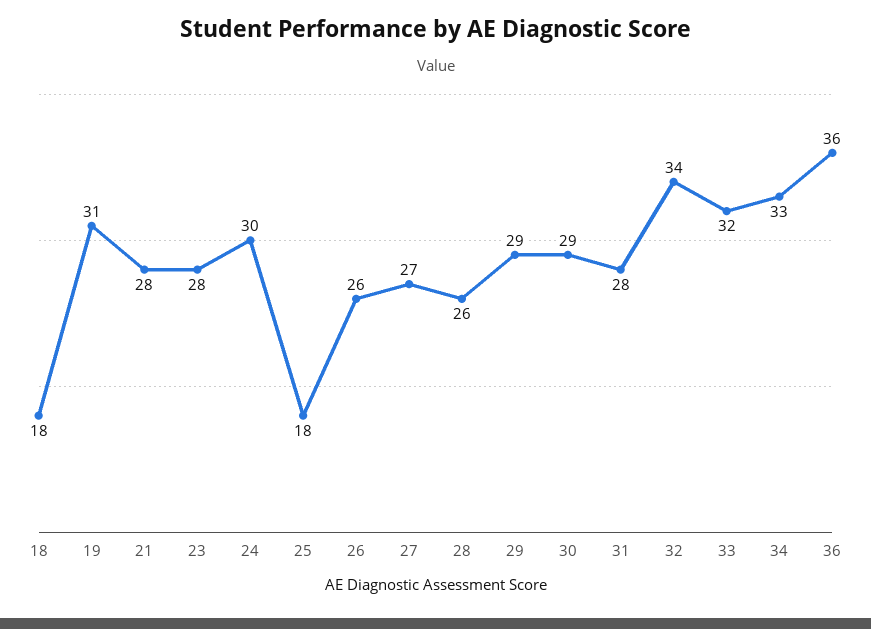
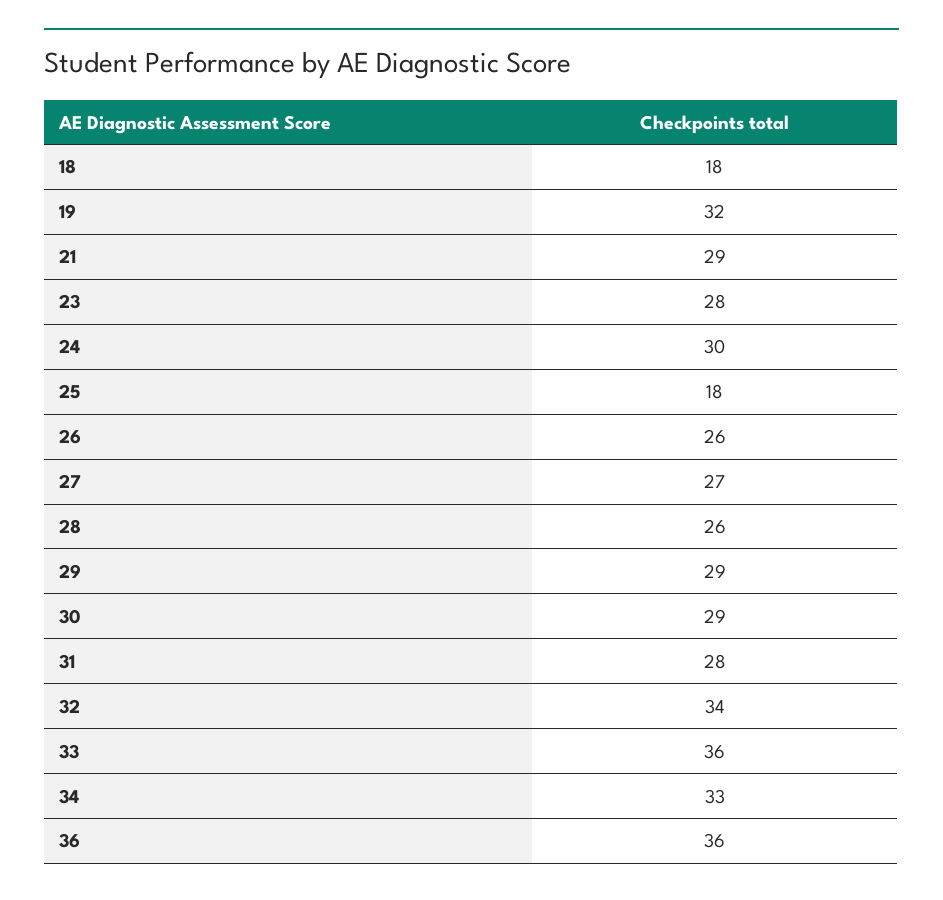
19: 31 -> 32
21: 28 -> 29
33: 32 -> 36

